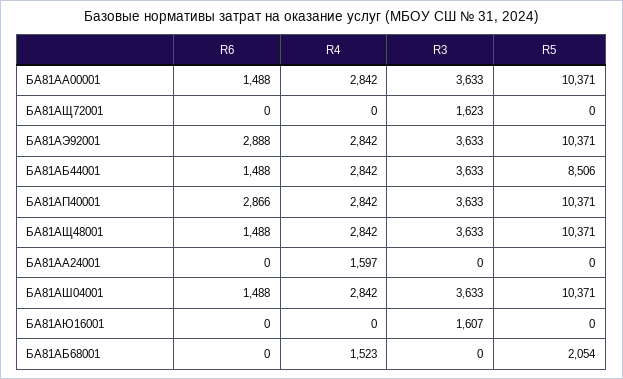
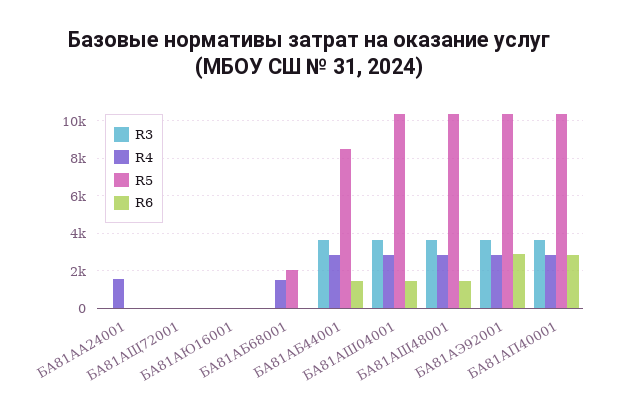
R6, БА81АА00001: 1488 -> none
R4, БА81АА00001: 2842 -> none
R3, БА81АА00001: 3633 -> none
R5, БА81АА00001: 10371 -> none
R3, БА81АЩ72001: 1623 -> 0
R3, БА81АЮ16001: 1607 -> 0

